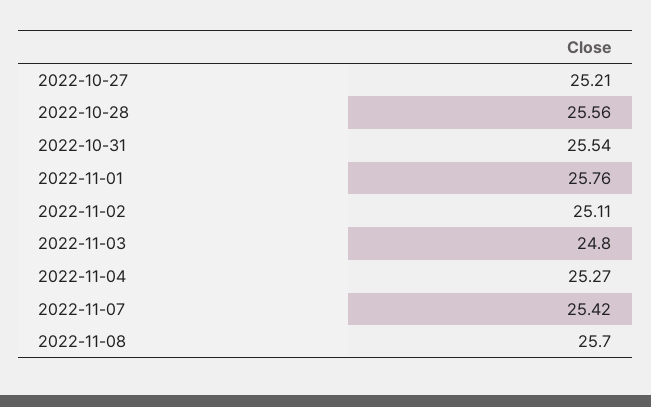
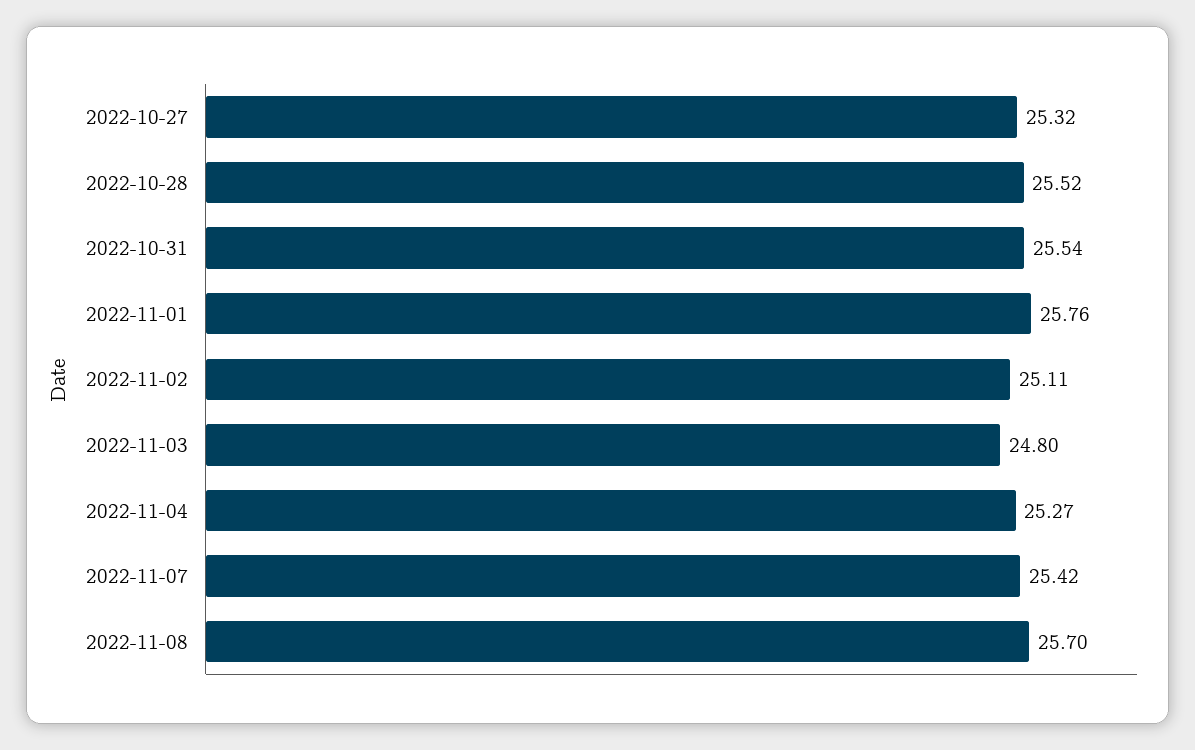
2022-10-27: 25.21 -> 25.32
2022-10-28: 25.56 -> 25.52

